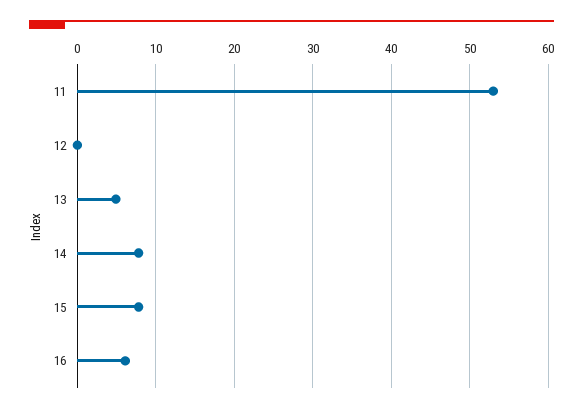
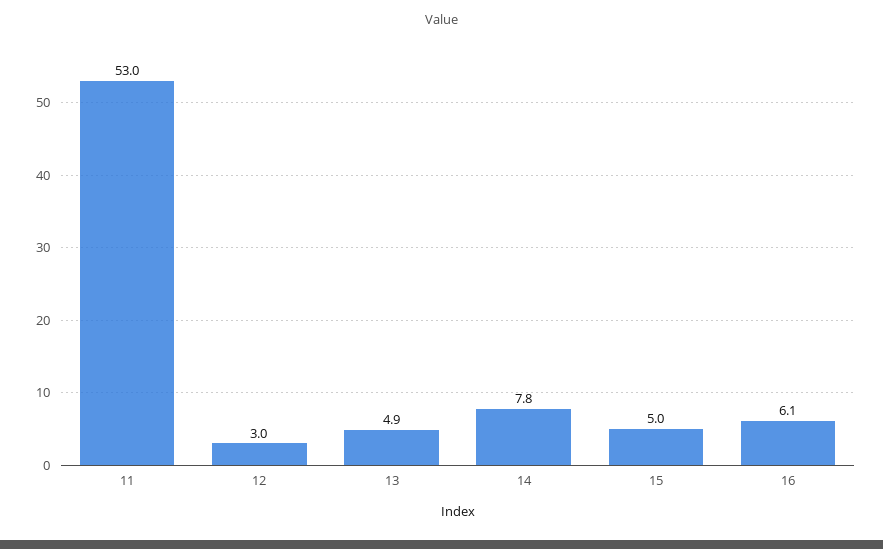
12: 0 -> 3
15: 8 -> 5

